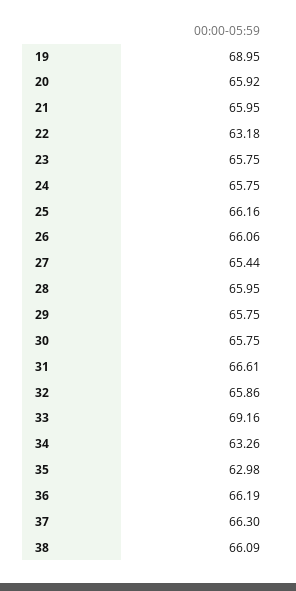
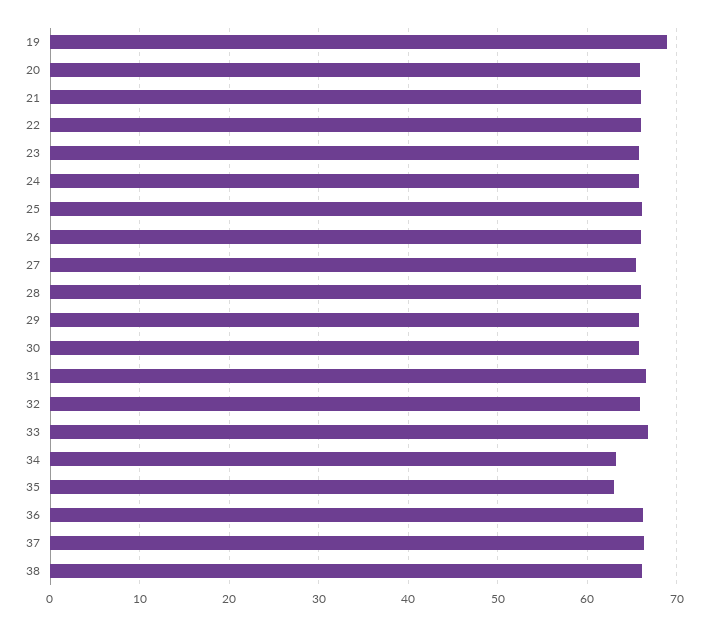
22: 63.18 -> 66
33: 69.16 -> 67

